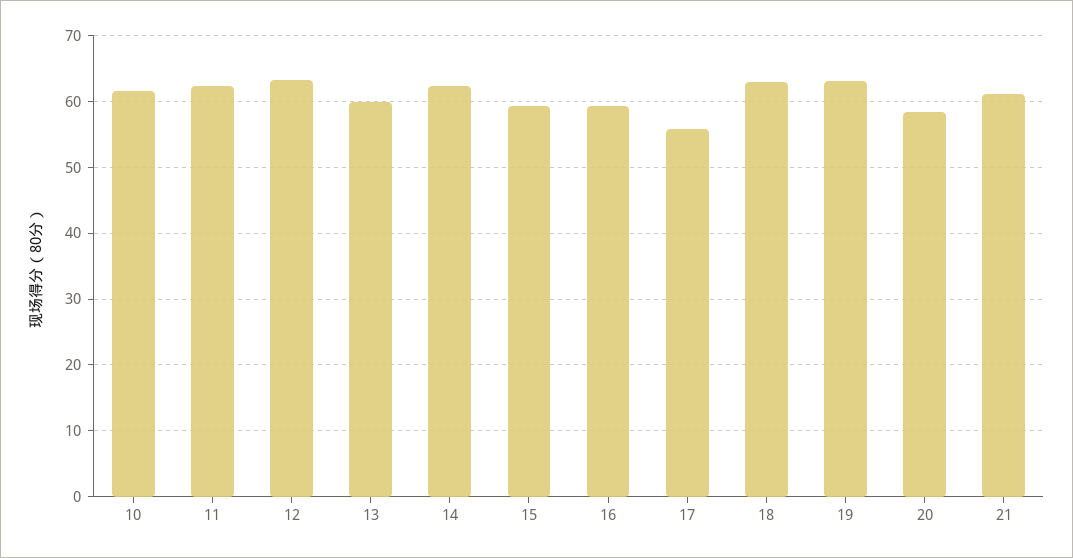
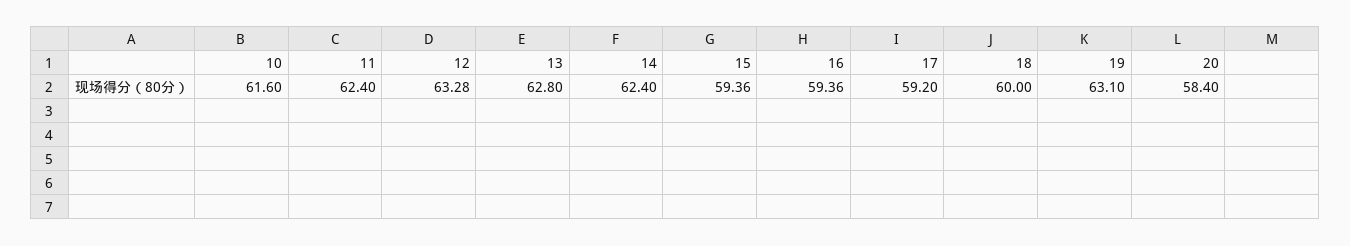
13: 60 -> 62.8
17: 56 -> 59.2
18: 63 -> 60
21: 61 -> none

